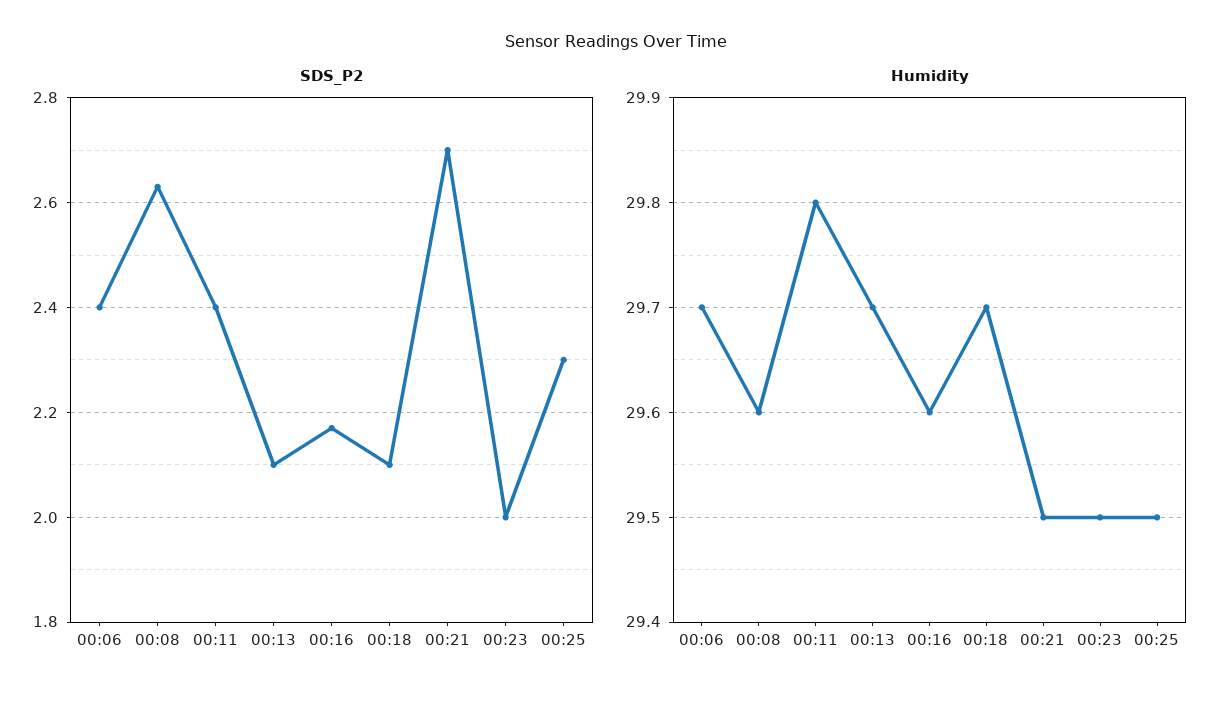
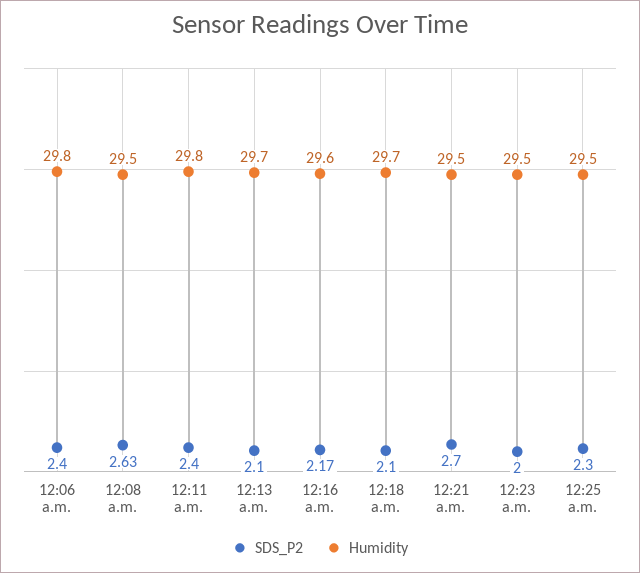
Humidity, 00:06: 29.7 -> 29.8
Humidity, 00:08: 29.6 -> 29.5

